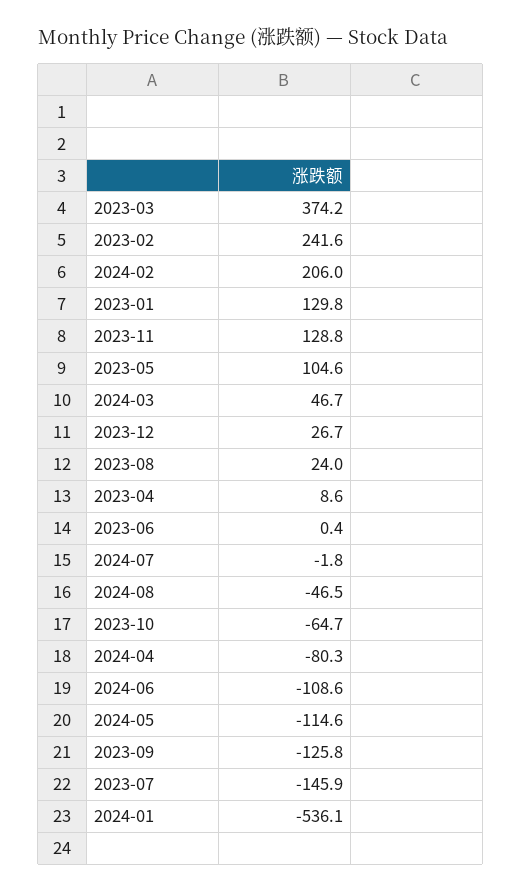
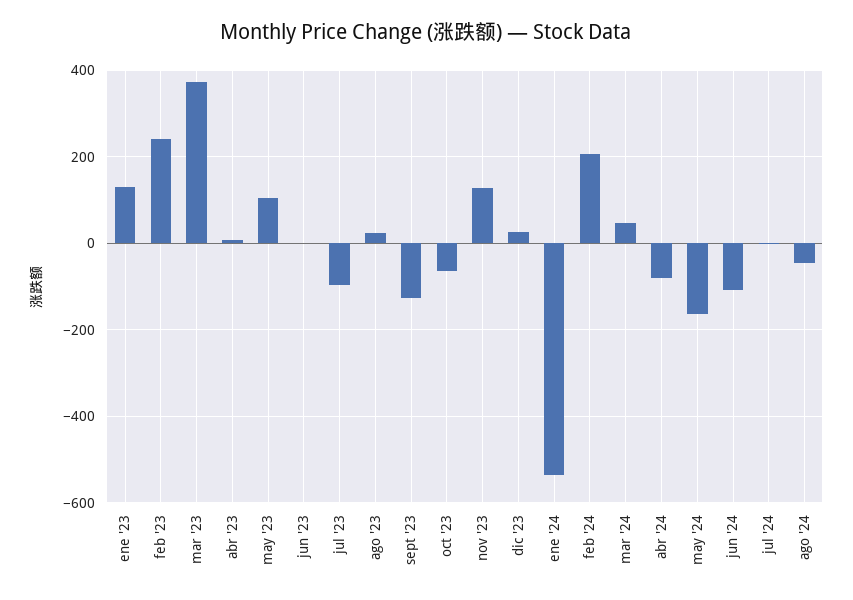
2024-05: -114.6 -> -160
2023-07: -145.9 -> -100

